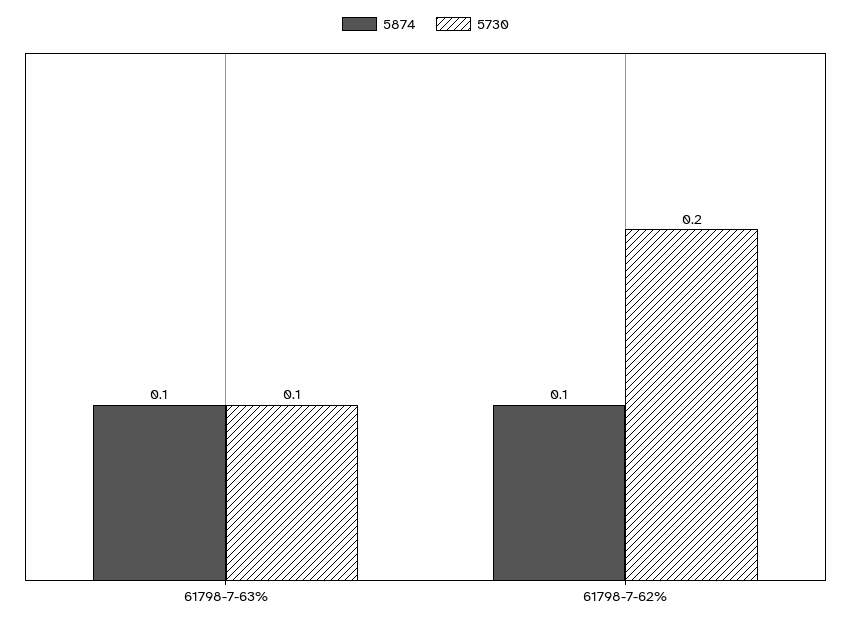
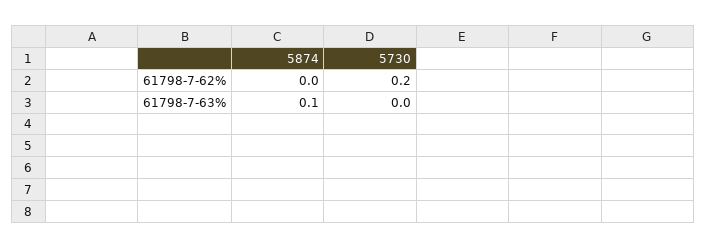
5730, 61798-7-63%: 0.1 -> 0
5874, 61798-7-62%: 0.1 -> 0

